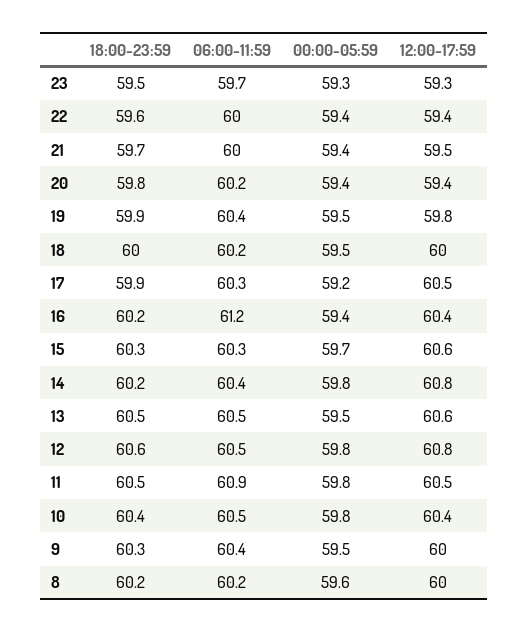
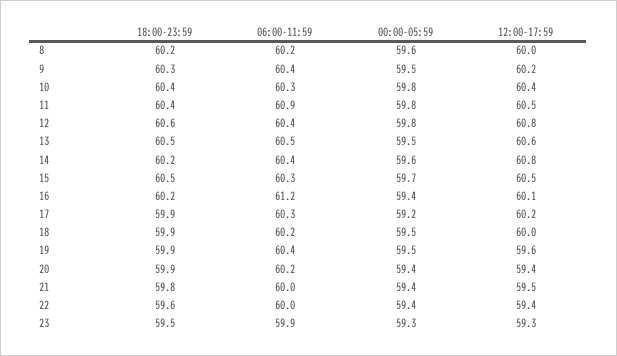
06:00-11:59, 23: 59.7 -> 59.9
18:00-23:59, 21: 59.7 -> 59.8
18:00-23:59, 20: 59.8 -> 59.9
12:00-17:59, 19: 59.8 -> 59.6
18:00-23:59, 18: 60 -> 59.9
12:00-17:59, 17: 60.5 -> 60.2
12:00-17:59, 16: 60.4 -> 60.1
18:00-23:59, 15: 60.3 -> 60.5
12:00-17:59, 15: 60.6 -> 60.5
00:00-05:59, 14: 59.8 -> 59.6
06:00-11:59, 12: 60.5 -> 60.4
18:00-23:59, 11: 60.5 -> 60.4
06:00-11:59, 10: 60.5 -> 60.3
12:00-17:59, 9: 60 -> 60.2

